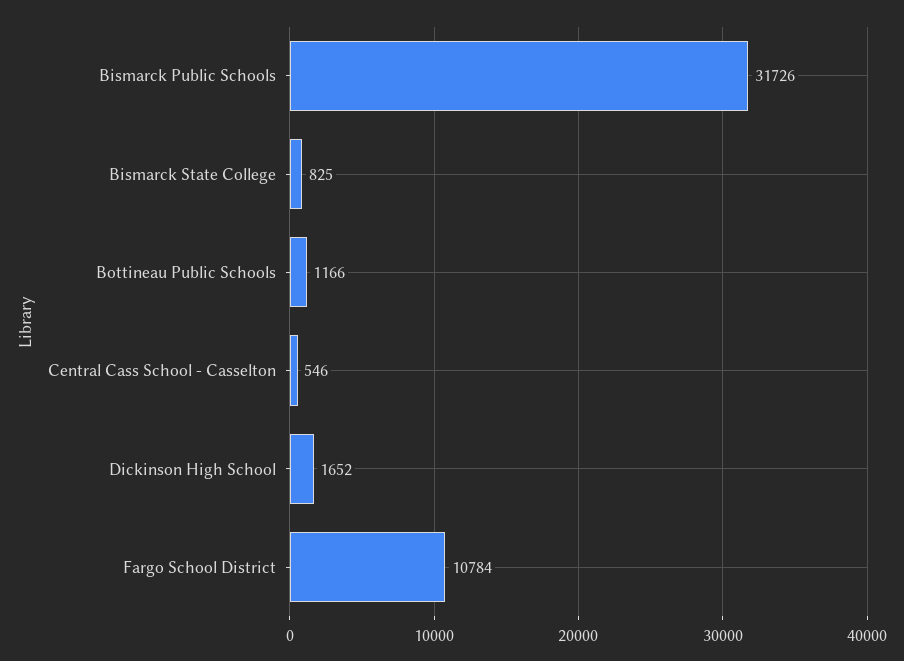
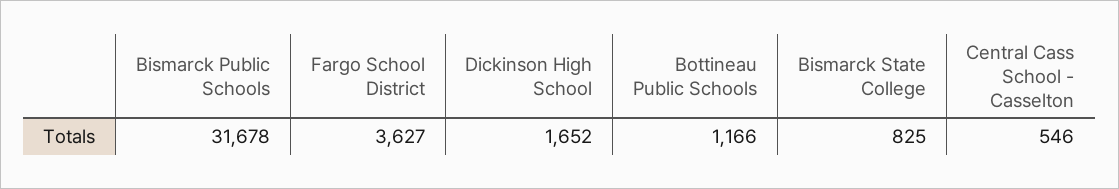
Bismarck Public Schools: 31726 -> 31678
Fargo School District: 10784 -> 3627

